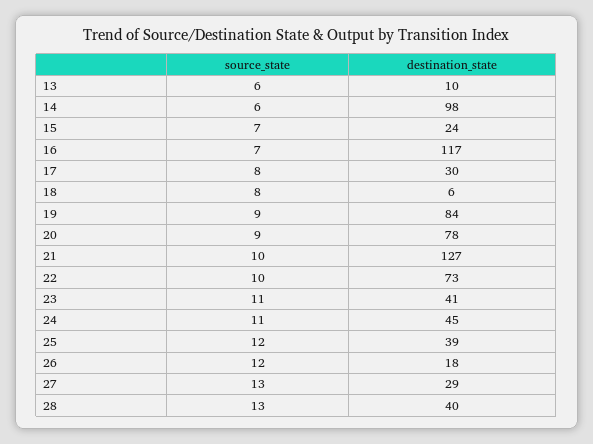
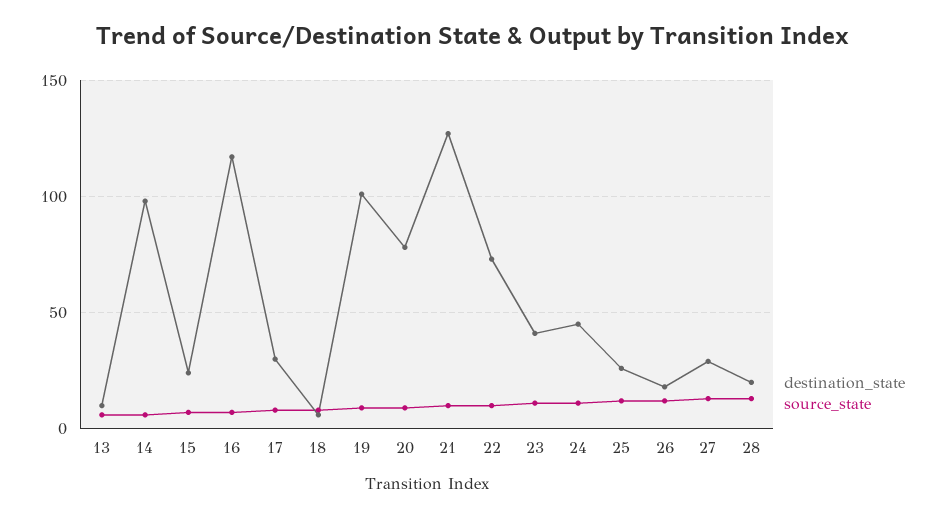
destination_state, 19: 84 -> 100
destination_state, 25: 39 -> 25
destination_state, 28: 40 -> 20

